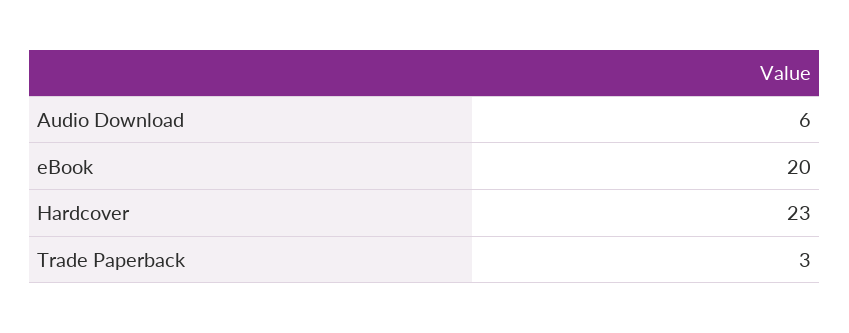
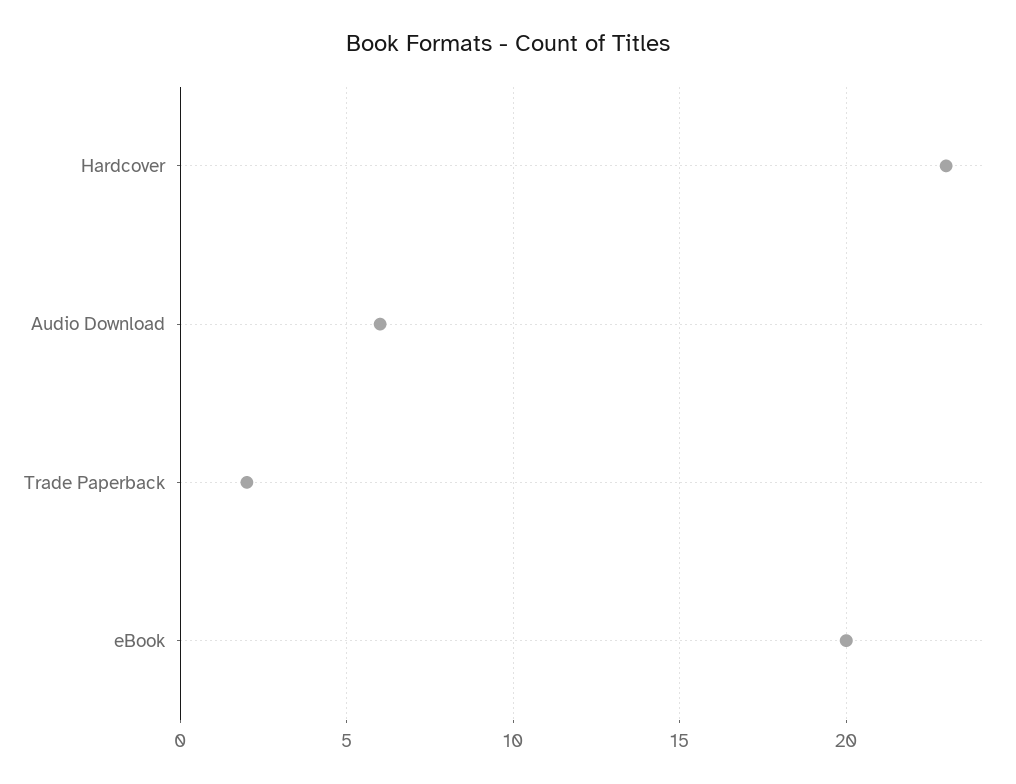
Trade Paperback: 3 -> 2

